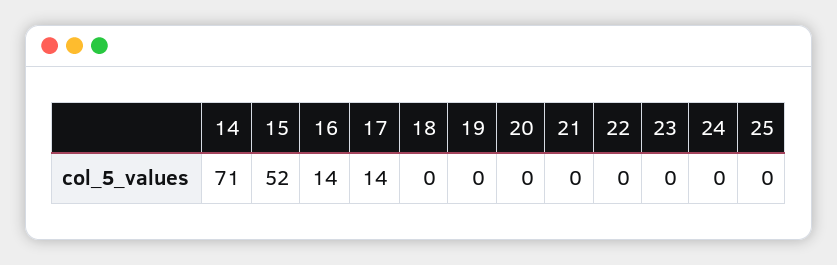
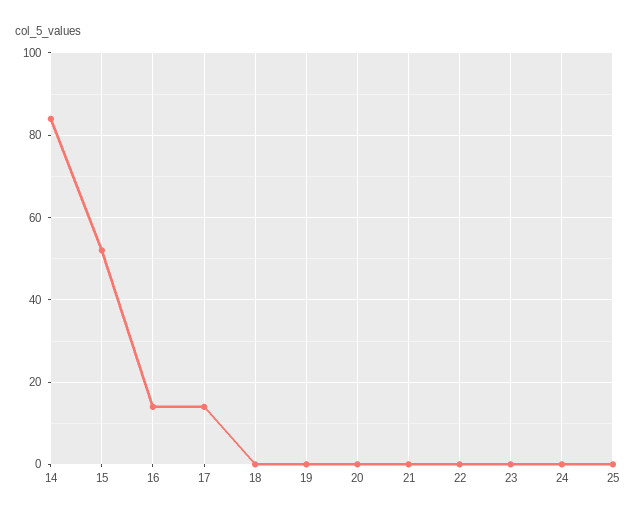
14: 71 -> 85

